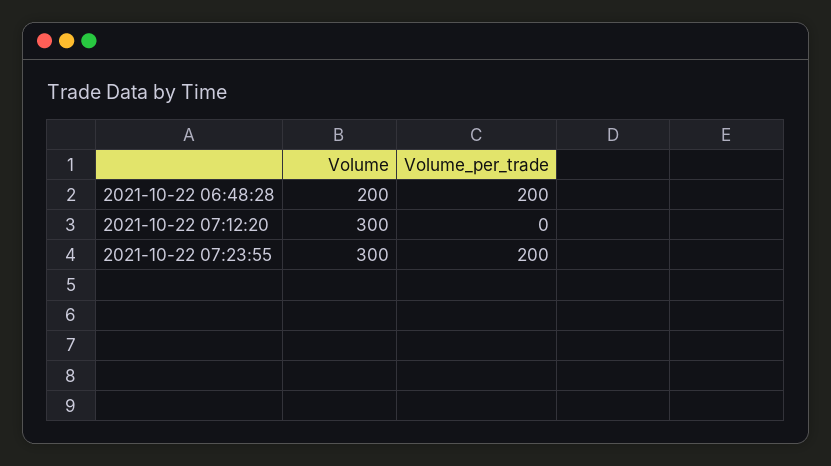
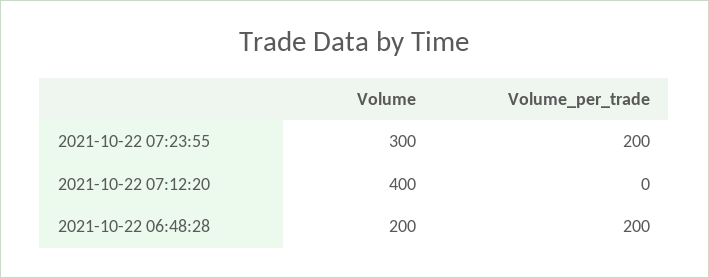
Volume, 2021-10-22 07:12:20: 300 -> 400

